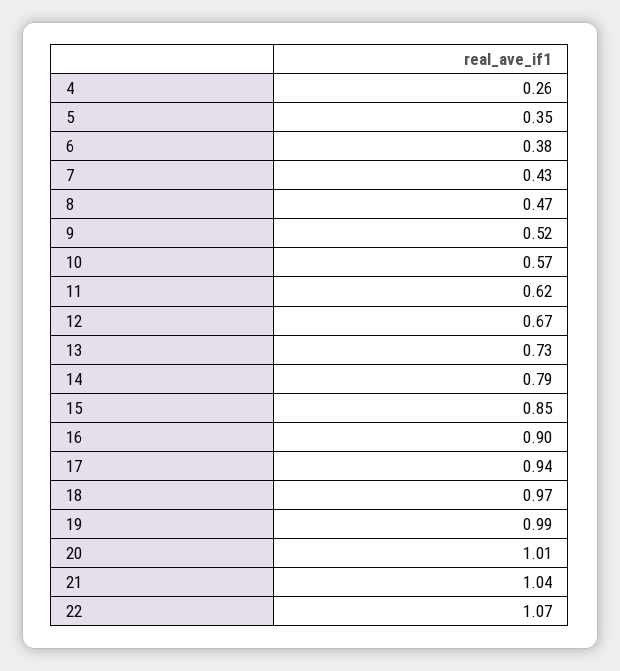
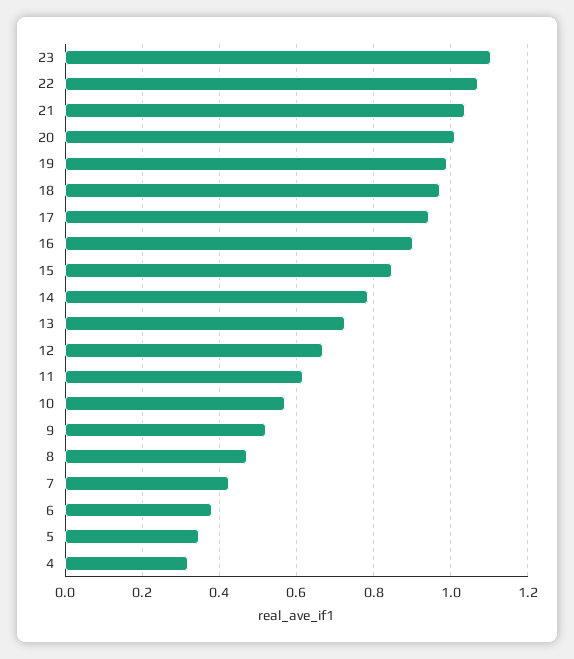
4: 0.26 -> 0.32
23: none -> 1.1

